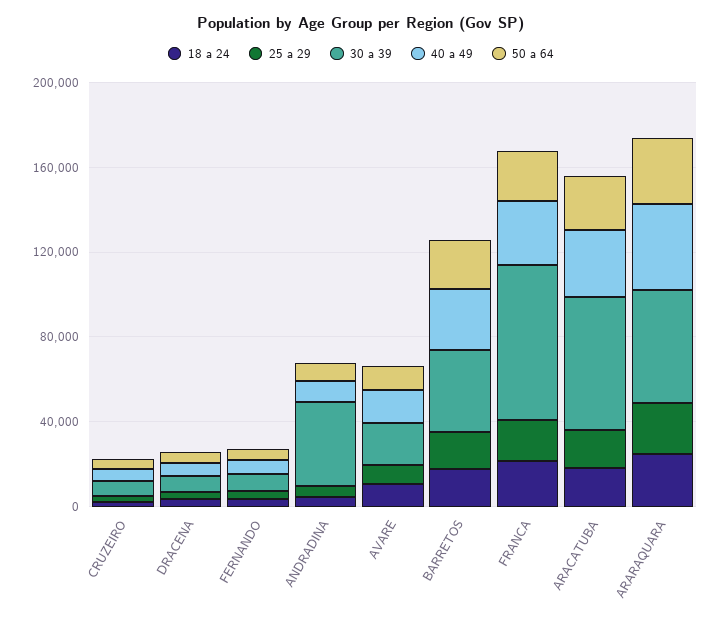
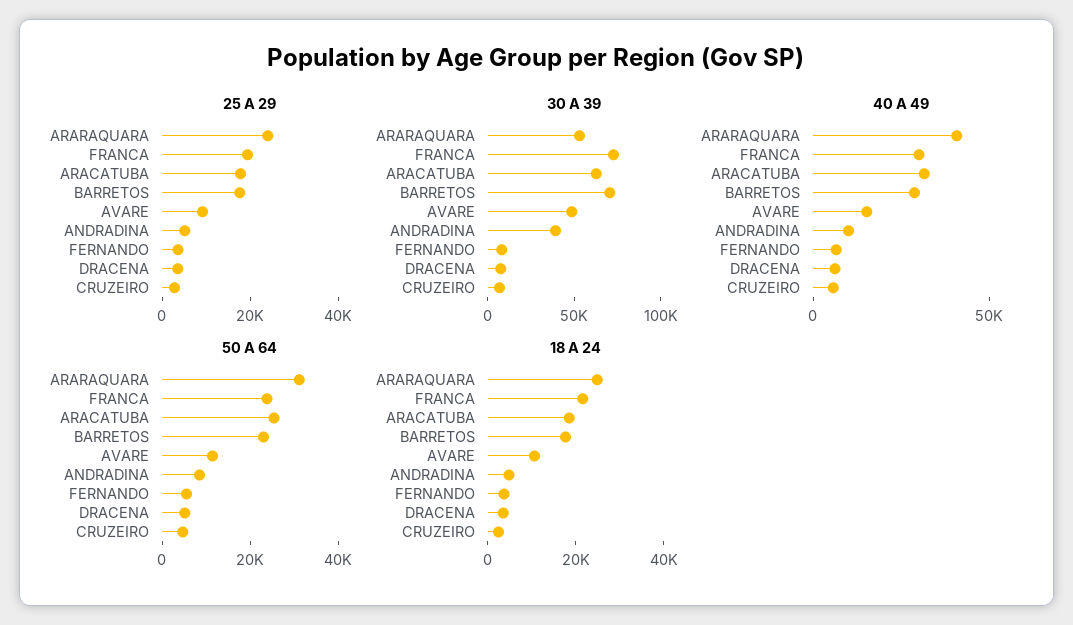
30 a 39, AVARE: 20000 -> 50000
30 a 39, BARRETOS: 40000 -> 70000

